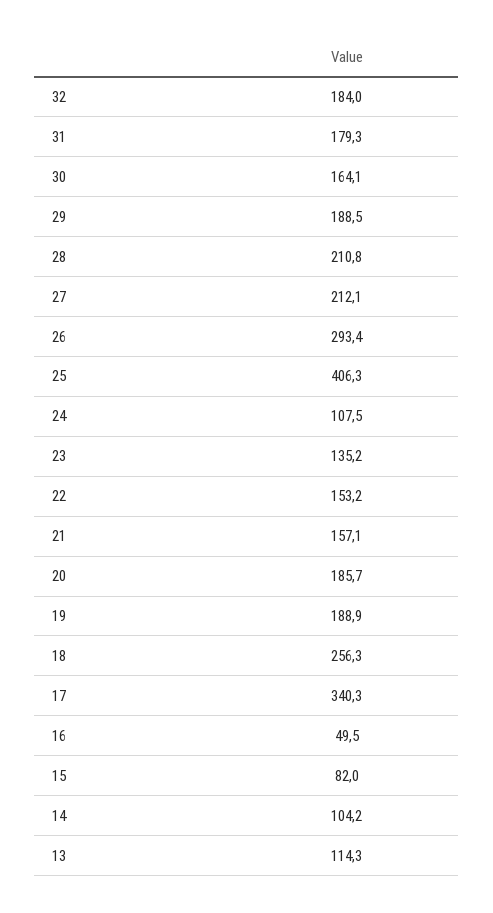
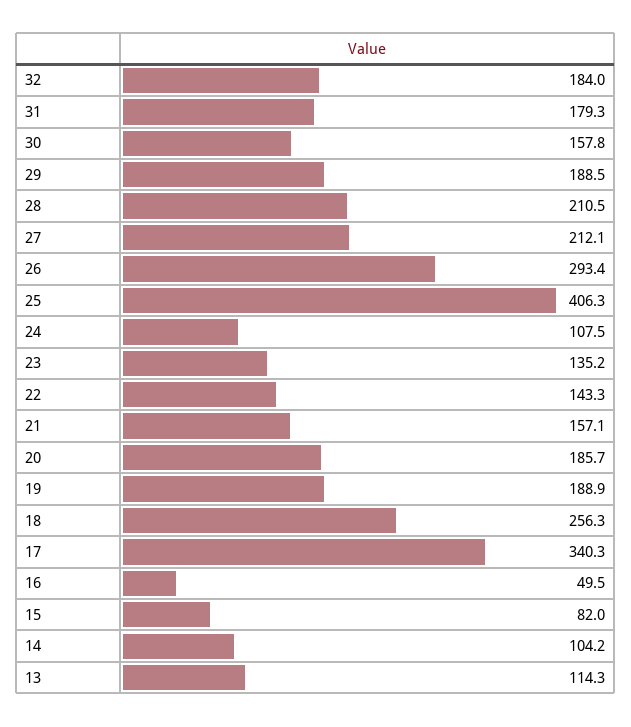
30: 164.1 -> 157.8
28: 210.8 -> 210.5
22: 153.2 -> 143.3

